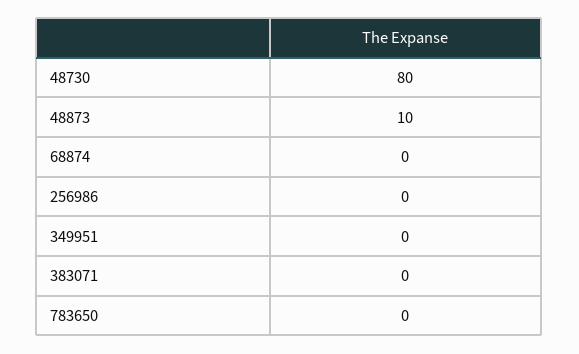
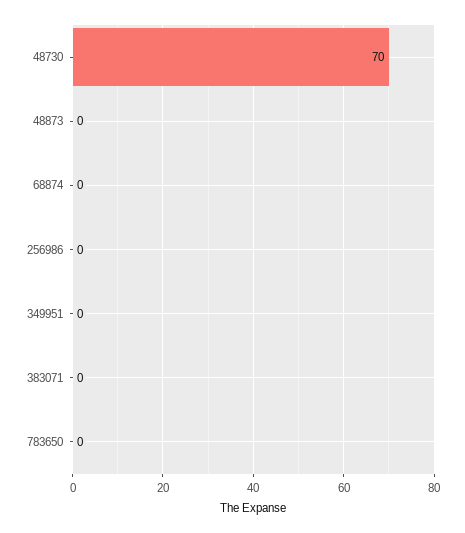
48730: 80 -> 70
48873: 10 -> 0

